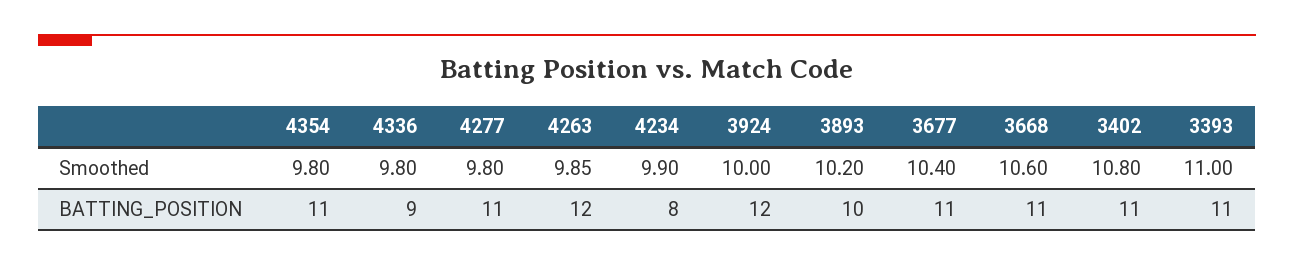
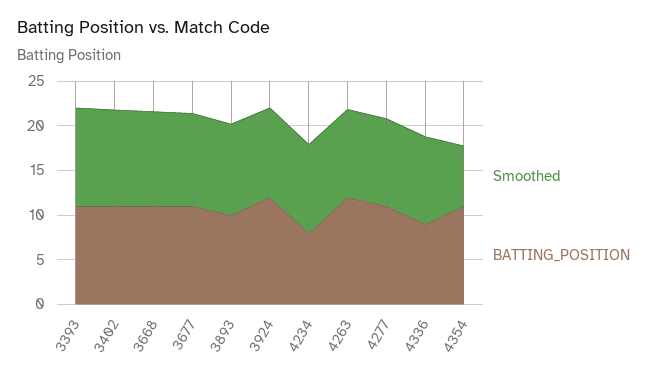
Smoothed, 4354: 9.8 -> 7

